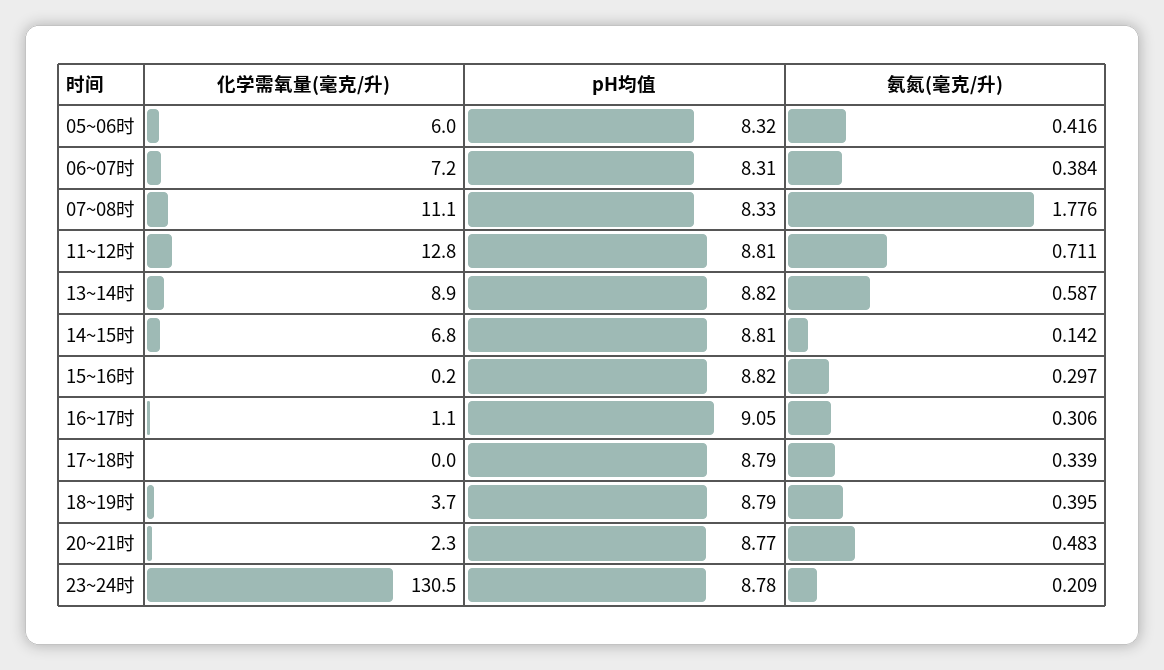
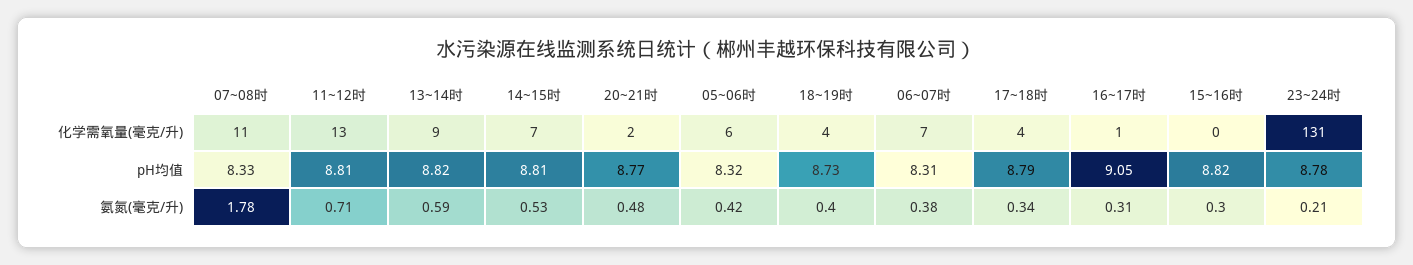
氨氮(毫克/升), 14~15时: 0.142 -> 0.53
化学需氧量(毫克/升), 17~18时: 0 -> 4
pH均值, 18~19时: 8.79 -> 8.73

